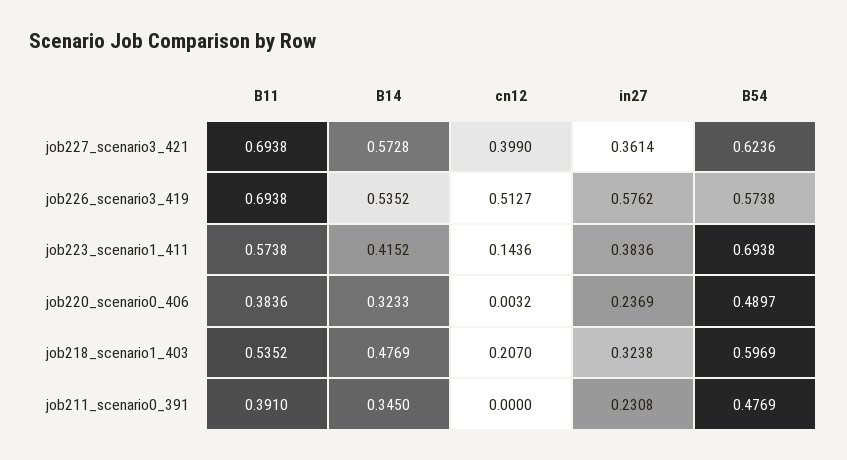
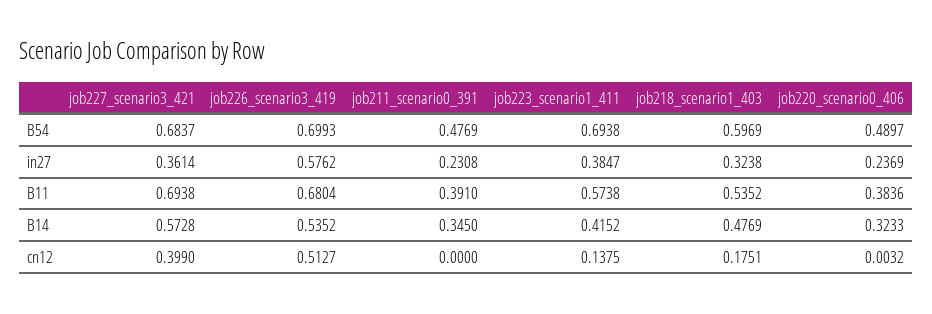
B54, job227_scenario3_421: 0.6236 -> 0.6837
B11, job226_scenario3_419: 0.6938 -> 0.6804
B54, job226_scenario3_419: 0.5738 -> 0.6993
cn12, job223_scenario1_411: 0.1436 -> 0.1375
in27, job223_scenario1_411: 0.3836 -> 0.3847
cn12, job218_scenario1_403: 0.207 -> 0.1751

